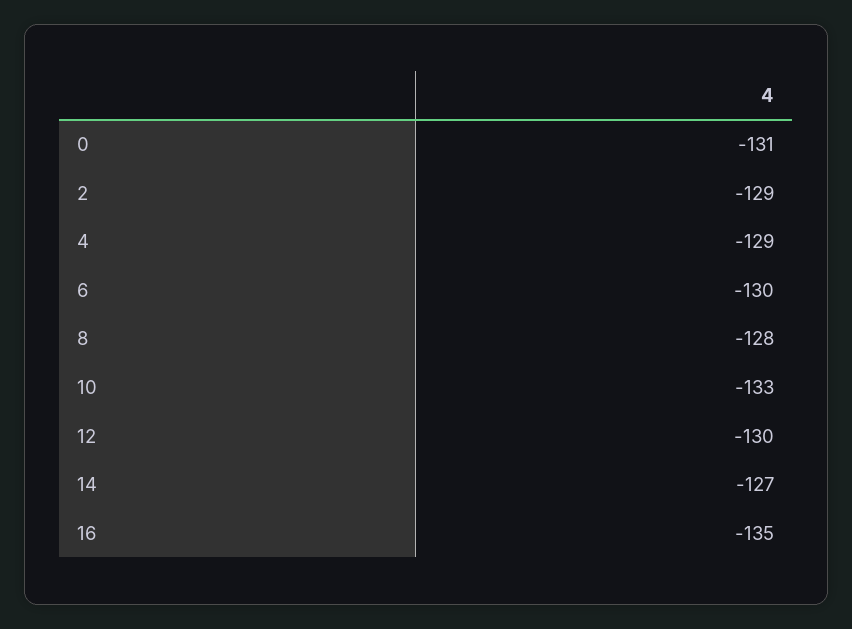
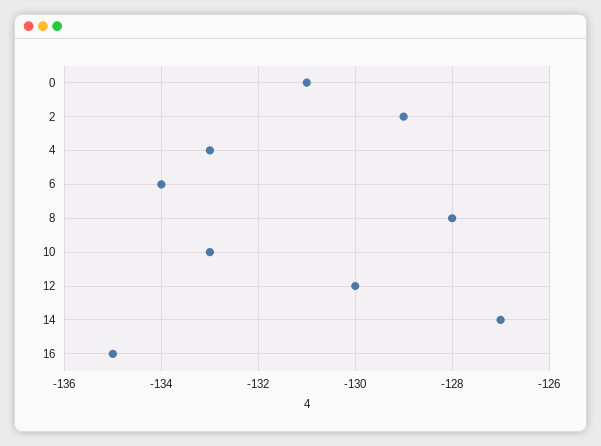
4: -129 -> -133
6: -130 -> -134

